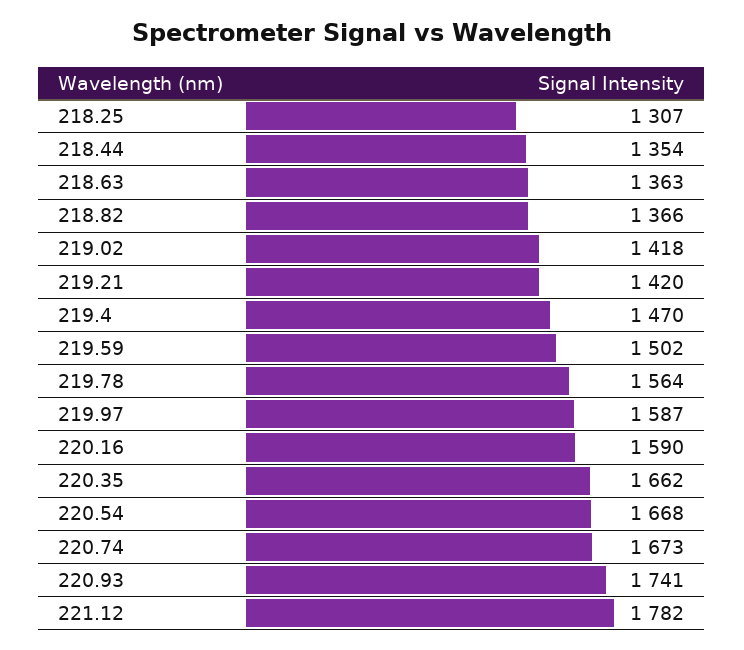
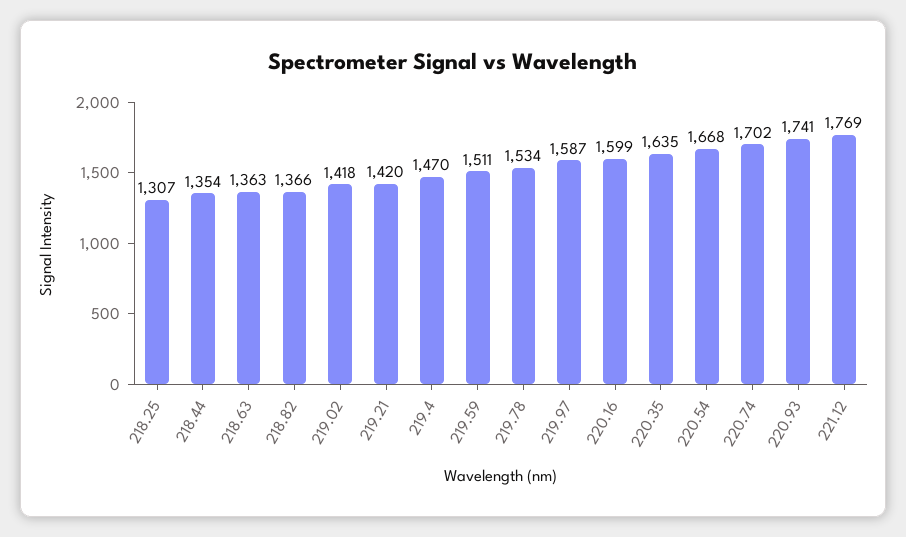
219.59: 1502 -> 1511
219.78: 1564 -> 1534
220.16: 1590 -> 1599
220.35: 1662 -> 1635
220.74: 1673 -> 1702
221.12: 1782 -> 1769

